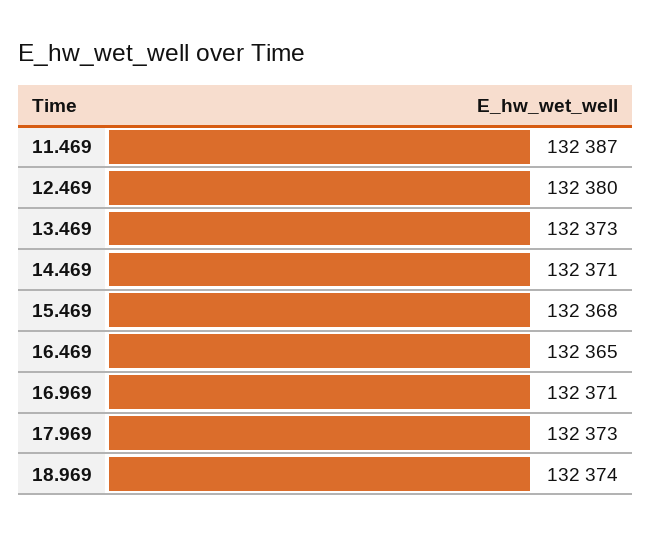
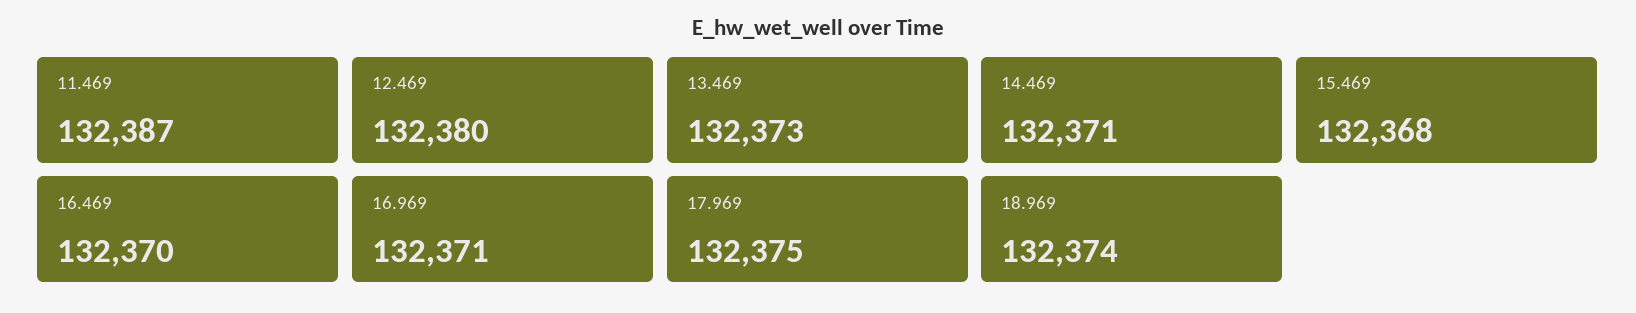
16.469: 132365 -> 132370
17.969: 132373 -> 132375

